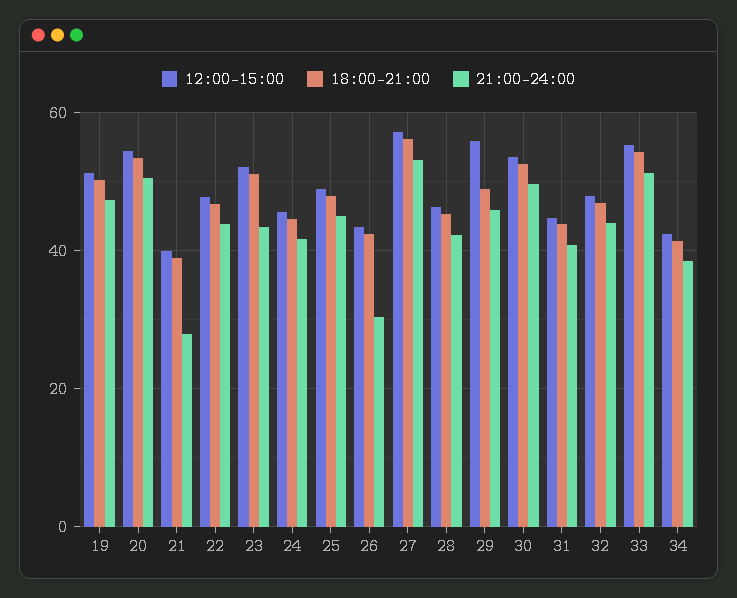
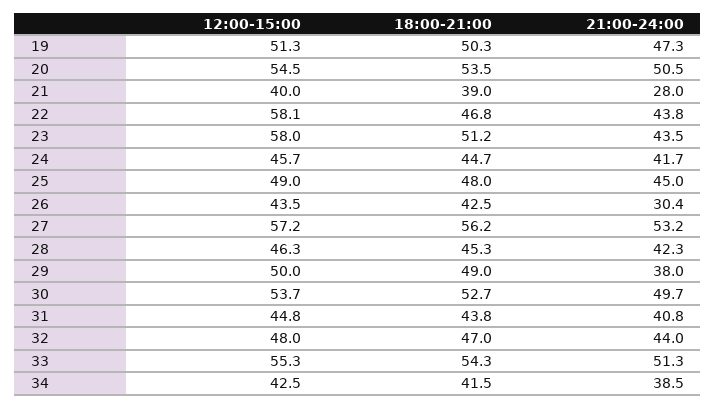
12:00-15:00, 22: 48 -> 58.1
12:00-15:00, 23: 52 -> 58
12:00-15:00, 29: 56 -> 50
21:00-24:00, 29: 46 -> 38

